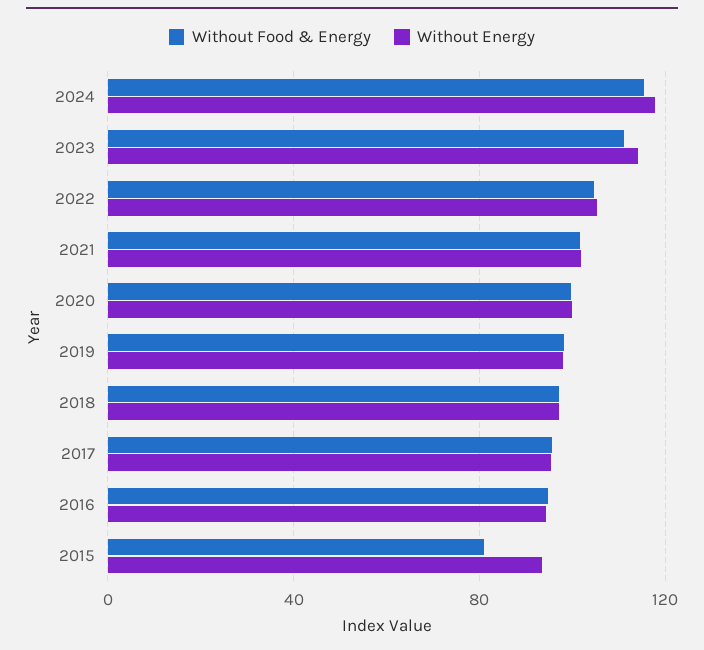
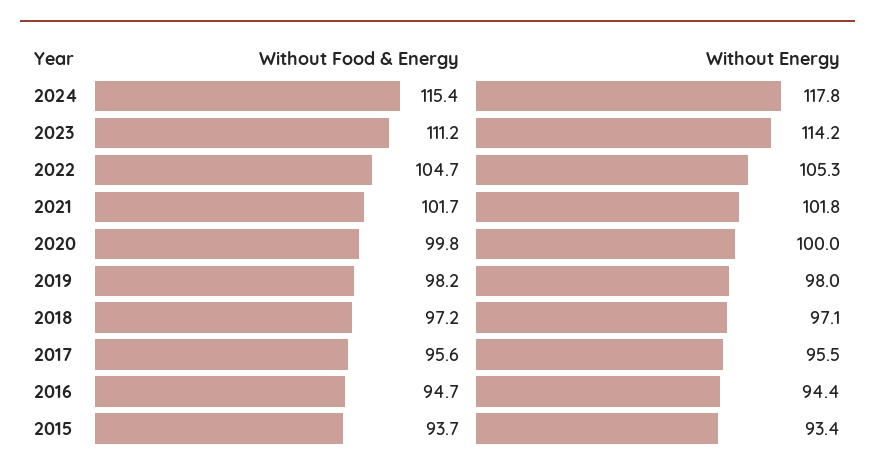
Without Food & Energy, 2015: 80 -> 93.7

